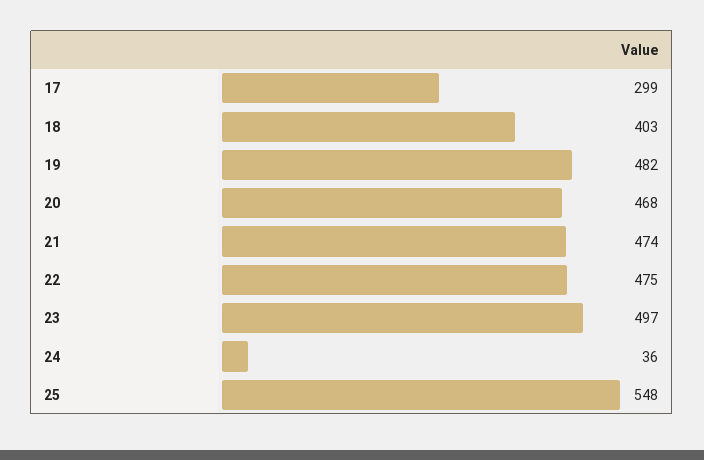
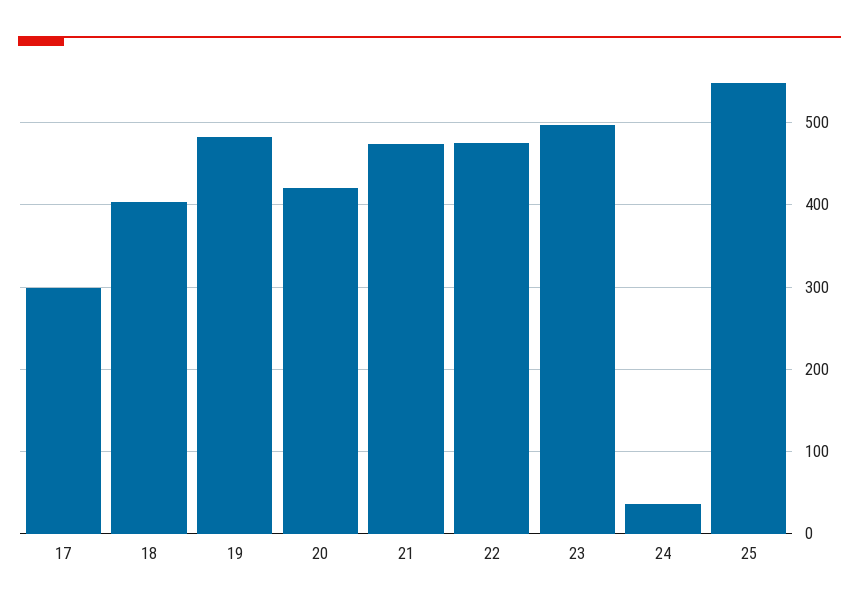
20: 468 -> 420

